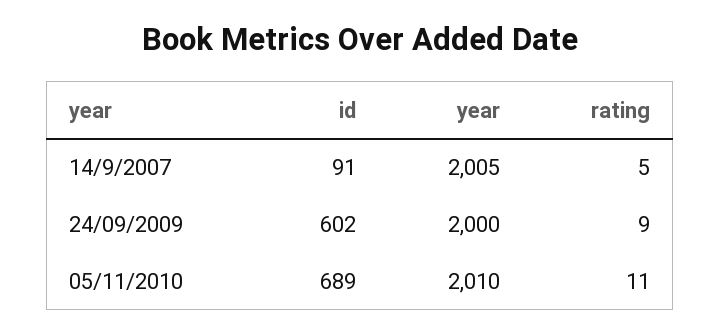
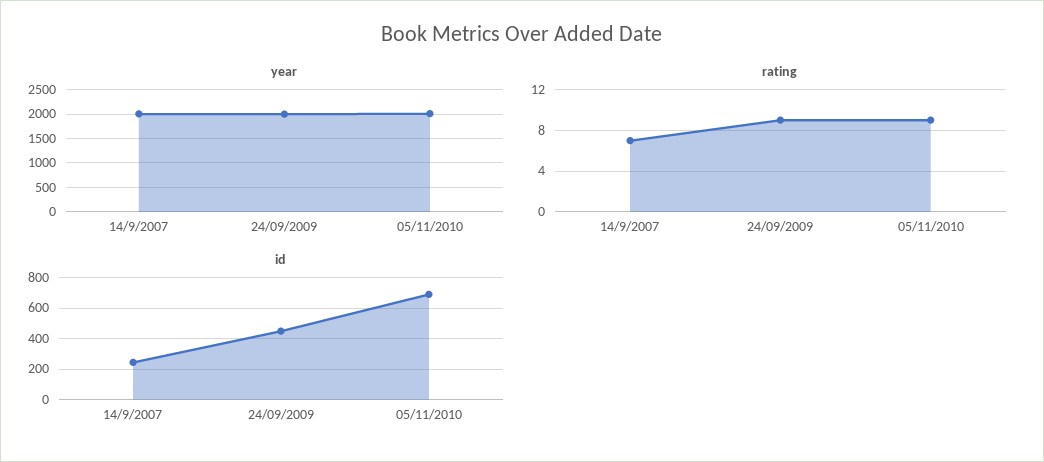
id, 14/9/2007: 91 -> 250
rating, 14/9/2007: 5 -> 7
id, 24/09/2009: 602 -> 450
rating, 05/11/2010: 11 -> 9

